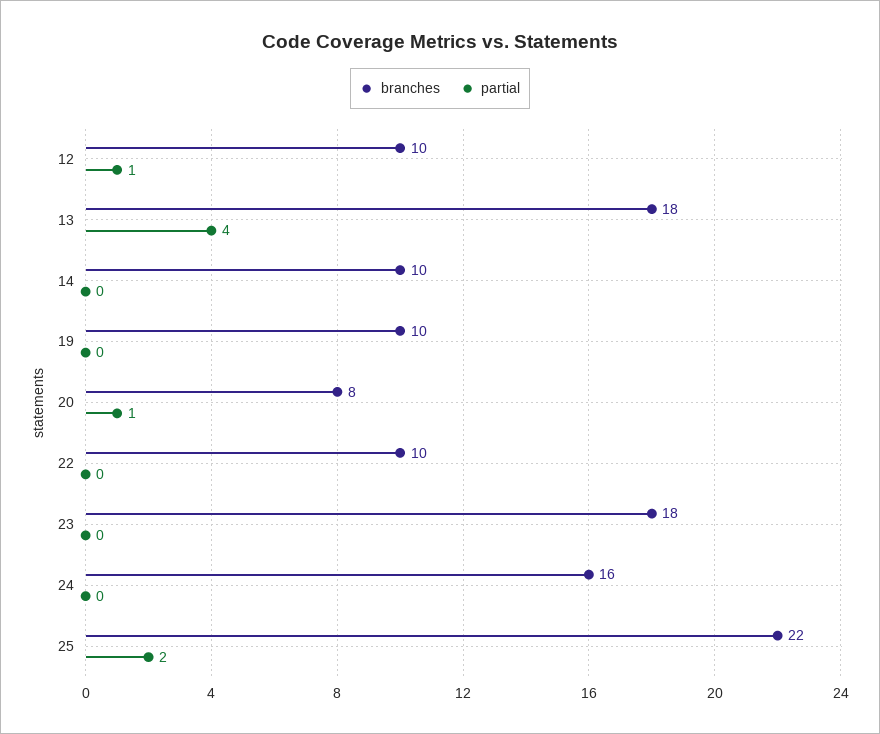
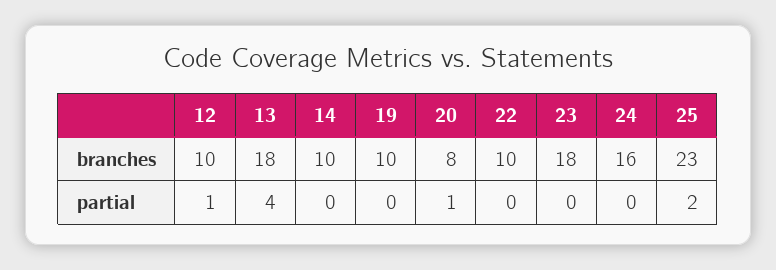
branches, 25: 22 -> 23

